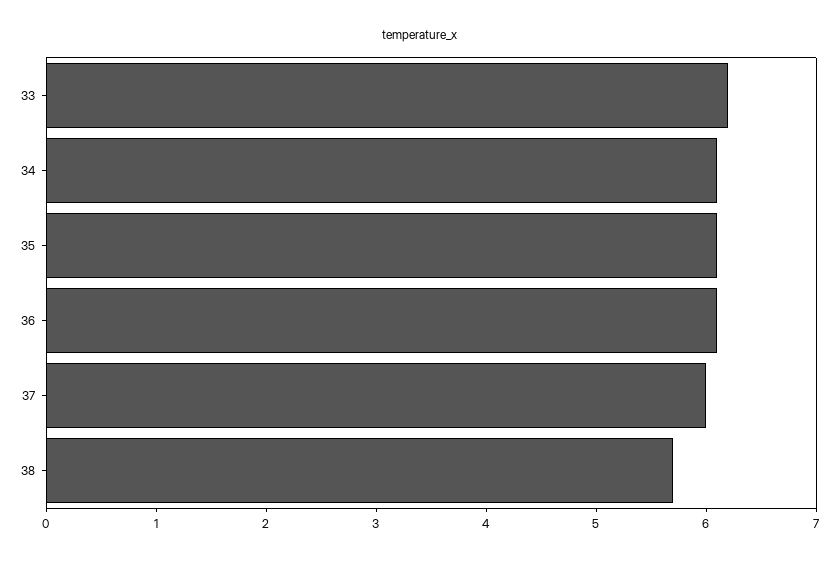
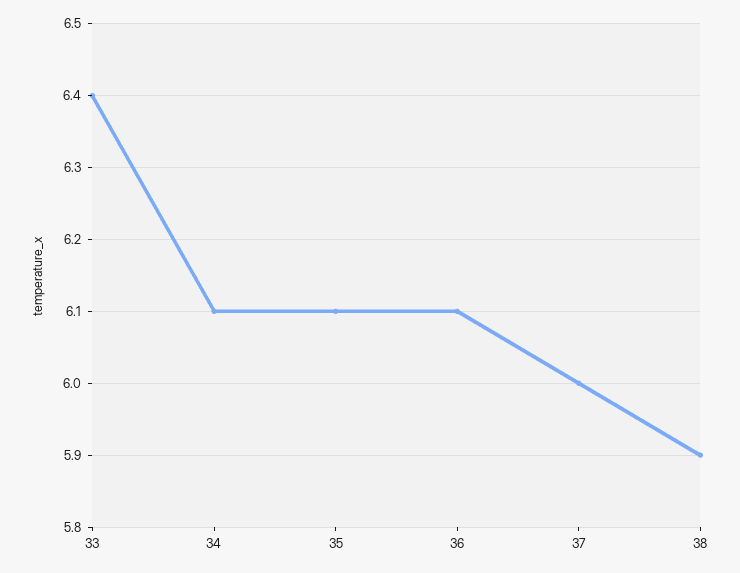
33: 6.2 -> 6.4
38: 5.7 -> 5.9

